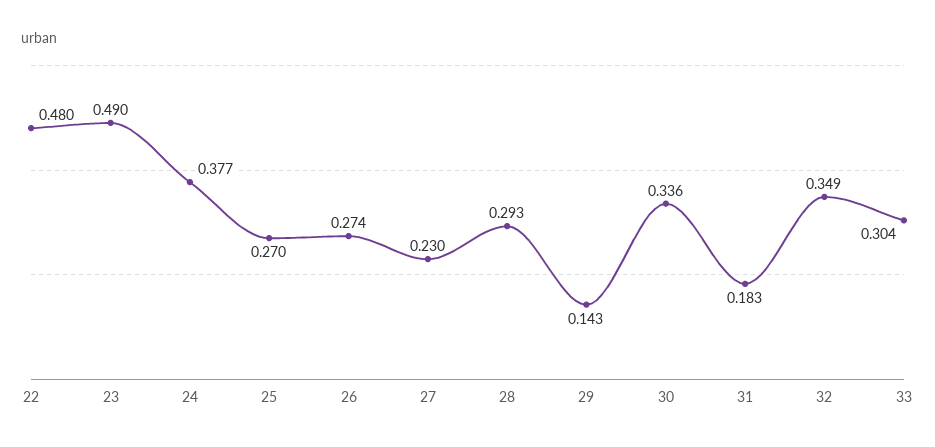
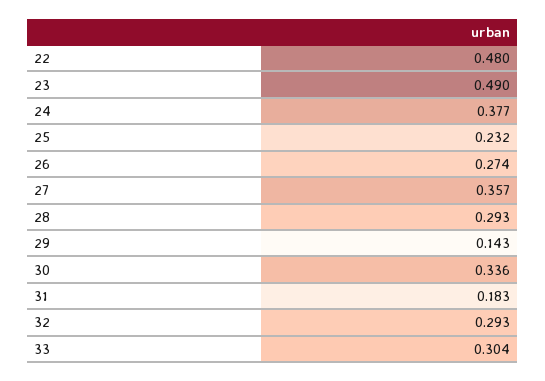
25: 0.27 -> 0.232
27: 0.23 -> 0.357
32: 0.349 -> 0.293

